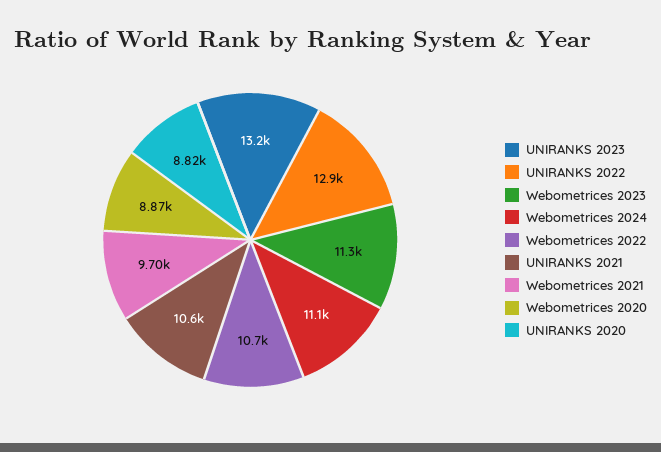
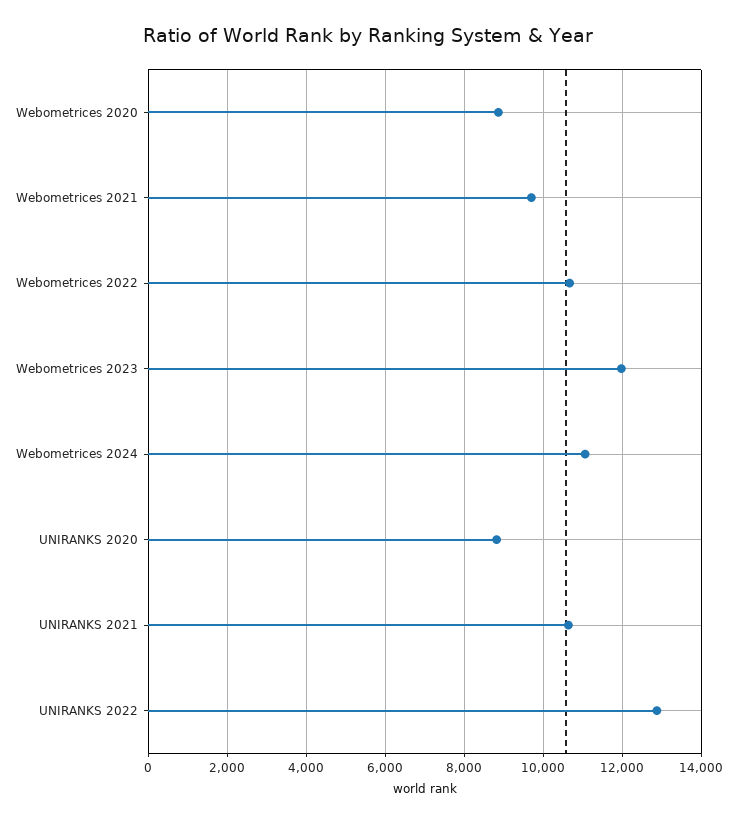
UNIRANKS 2023: 13200 -> none
Webometrices 2023: 11300 -> 12000

